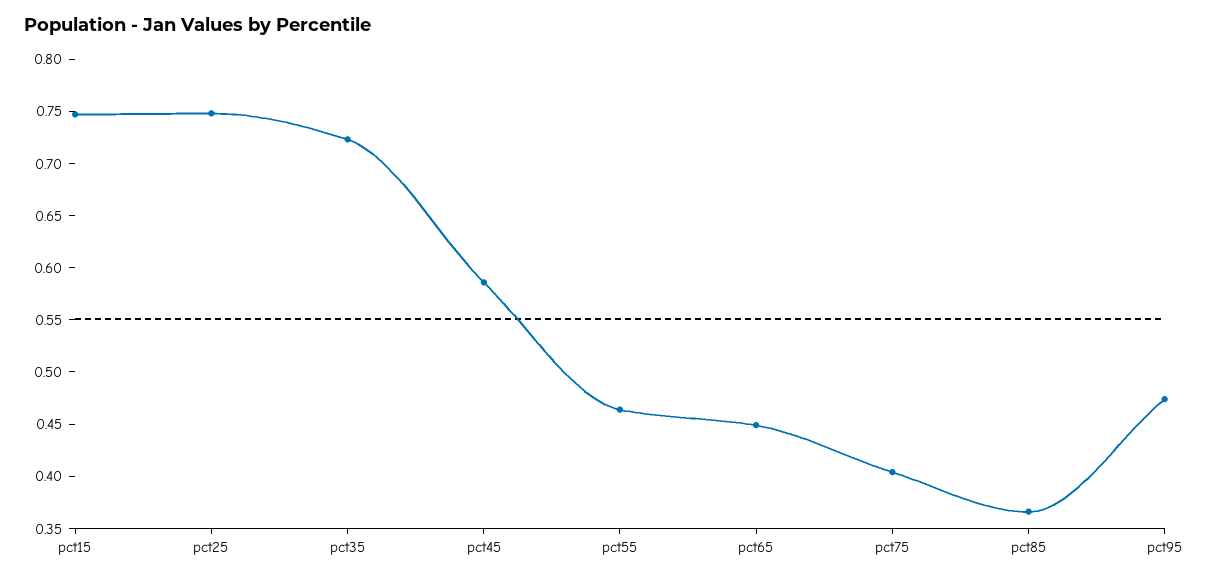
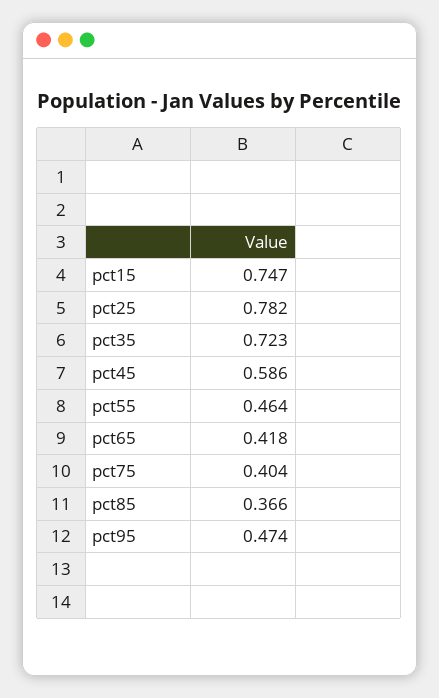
pct25: 0.75 -> 0.782
pct65: 0.45 -> 0.418

